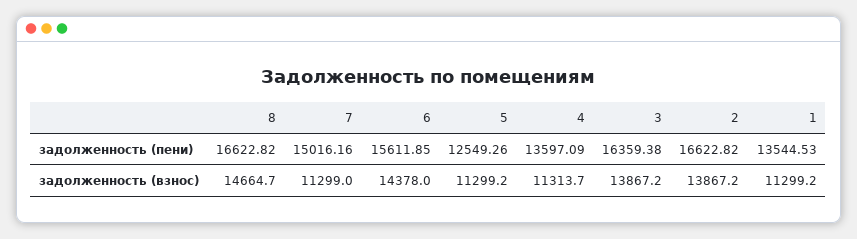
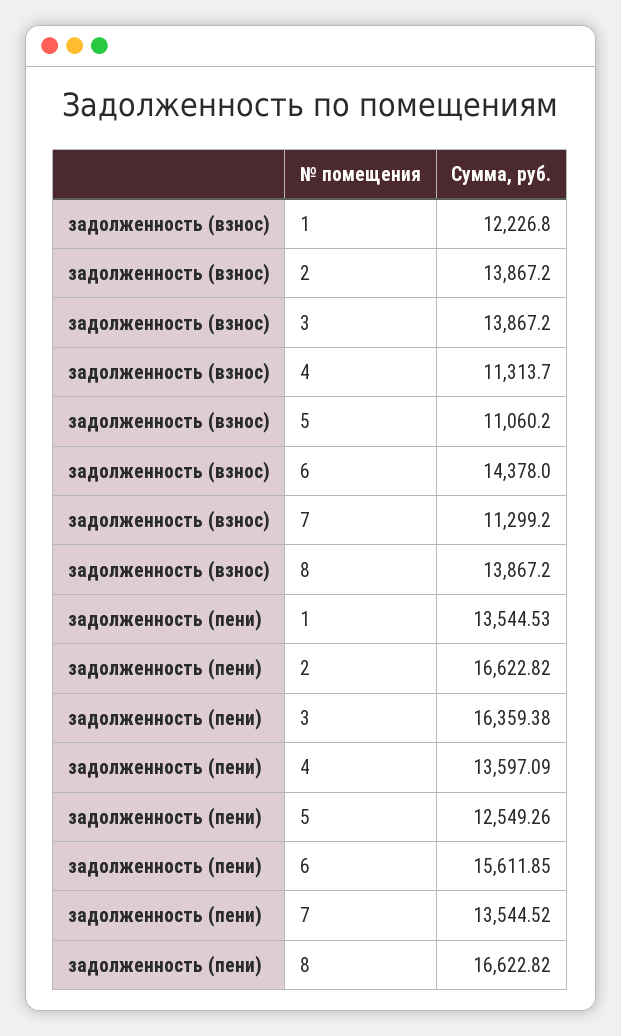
7, задолженность (пени): 15016.16 -> 13544.52
8, задолженность (взнос): 14664.7 -> 13867.2
7, задолженность (взнос): 11299 -> 11299.2
5, задолженность (взнос): 11299.2 -> 11060.2
1, задолженность (взнос): 11299.2 -> 12226.8

